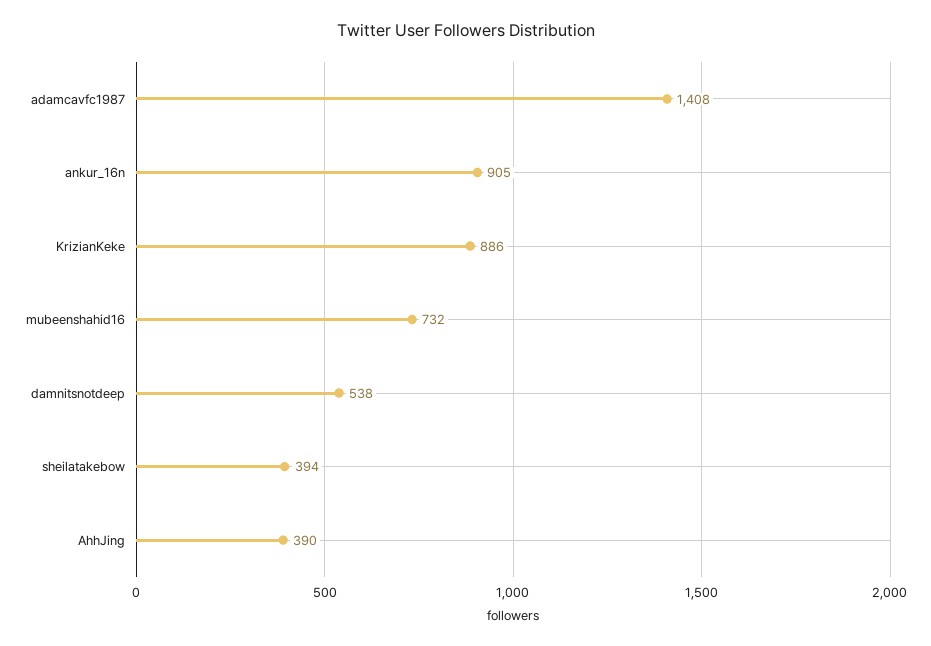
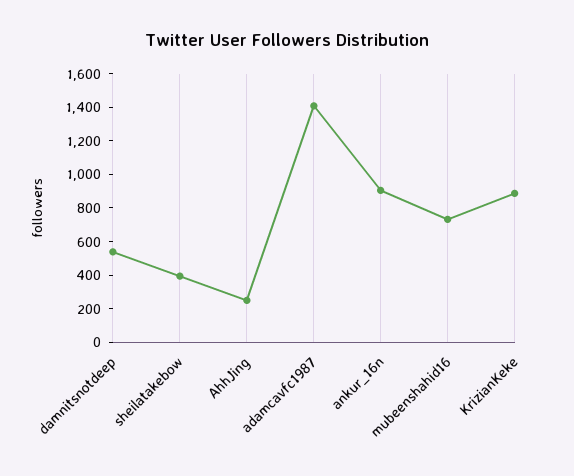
AhhJing: 390 -> 250

